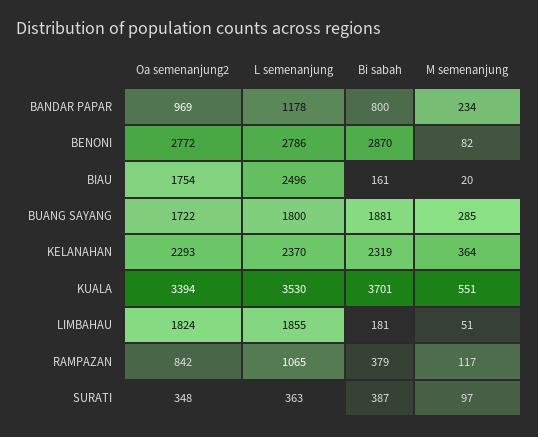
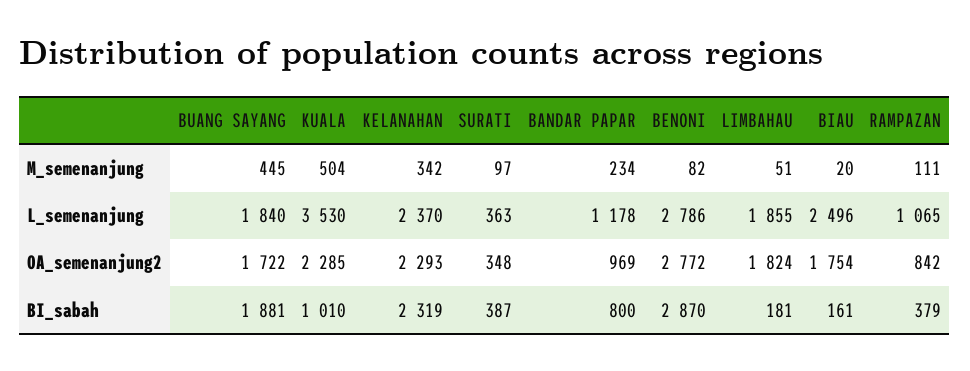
L semenanjung, BUANG SAYANG: 1800 -> 1840
M semenanjung, BUANG SAYANG: 285 -> 445
M semenanjung, KELANAHAN: 364 -> 342
Oa semenanjung2, KUALA: 3394 -> 2285
Bi sabah, KUALA: 3701 -> 1010
M semenanjung, KUALA: 551 -> 504
M semenanjung, RAMPAZAN: 117 -> 111

